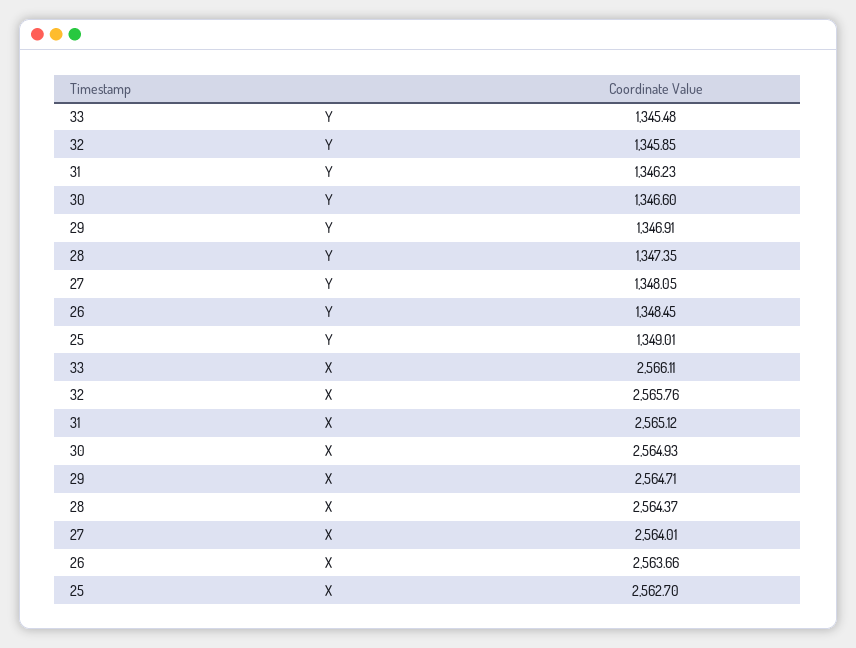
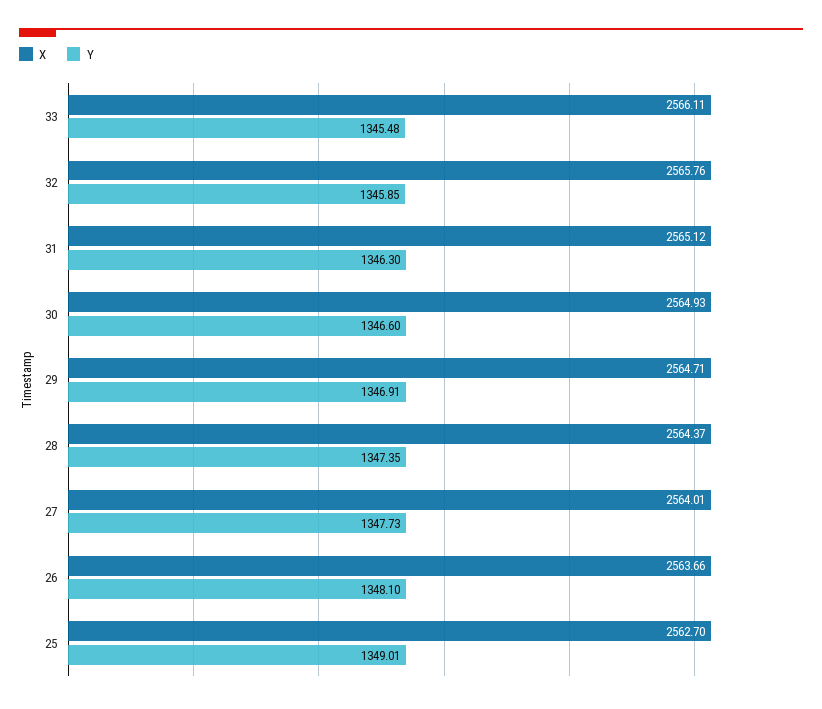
Y, 31: 1346.23 -> 1346.3
Y, 27: 1348.05 -> 1347.73
Y, 26: 1348.45 -> 1348.1

